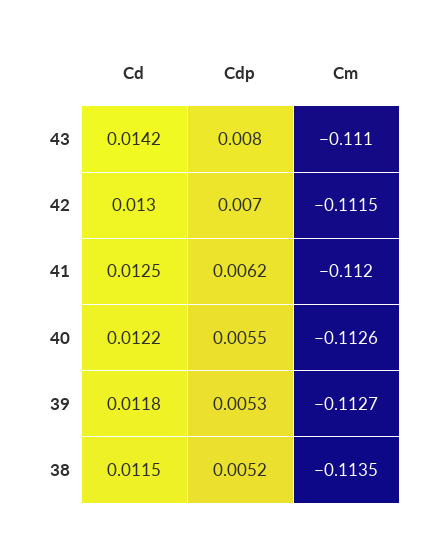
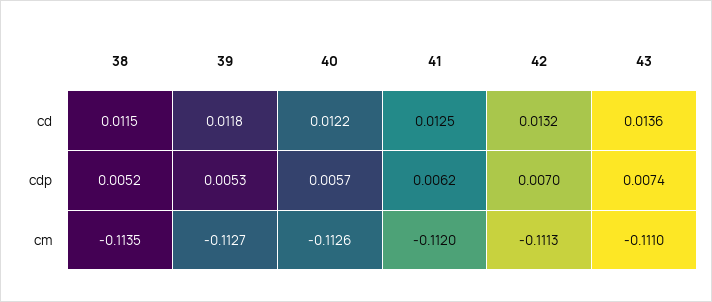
Cd, 43: 0.0142 -> 0.0136
Cdp, 43: 0.008 -> 0.0074
Cd, 42: 0.013 -> 0.0132
Cm, 42: -0.1115 -> -0.1113
Cdp, 40: 0.0055 -> 0.0057

